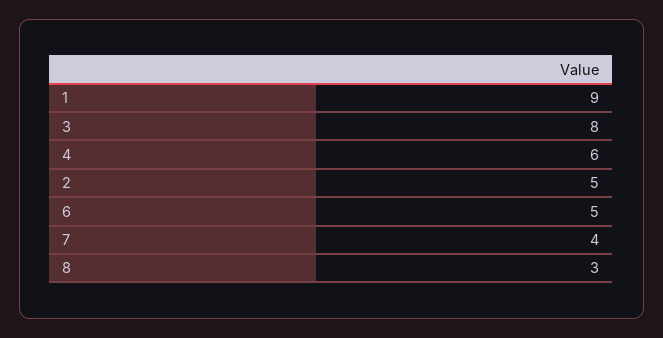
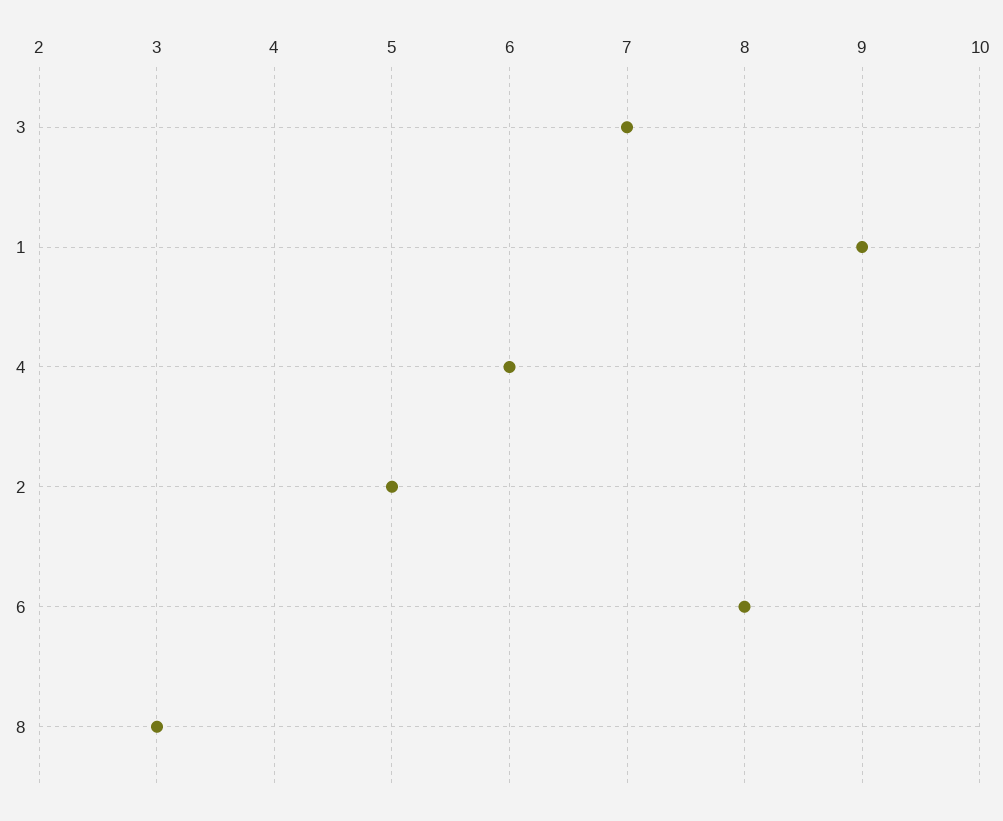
3: 8 -> 7
6: 5 -> 8
7: 4 -> none

